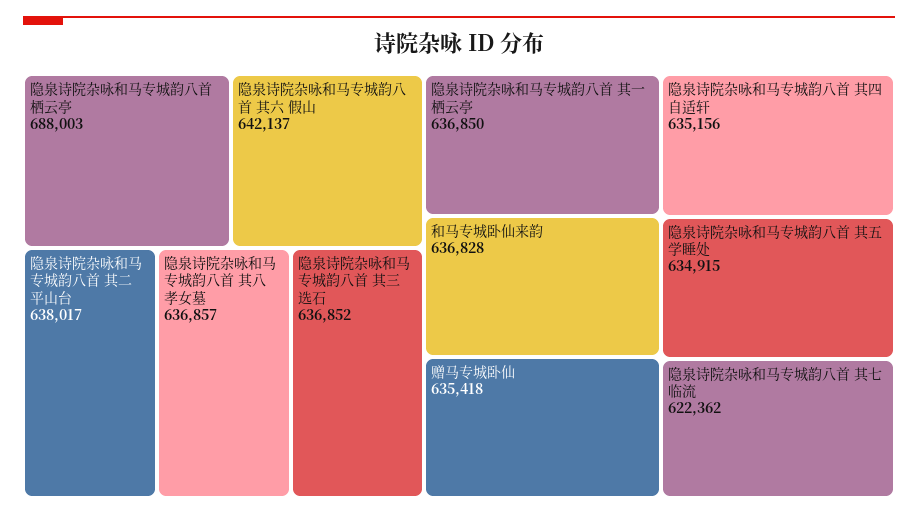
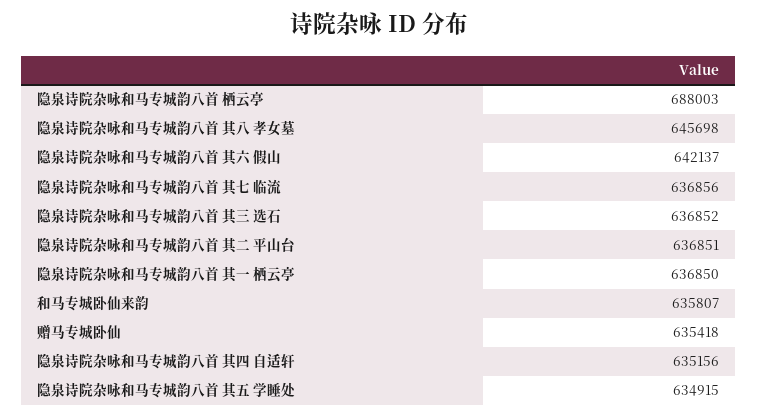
隐泉诗院杂咏和马专城韵八首 其二 平山台: 638017 -> 636851
隐泉诗院杂咏和马专城韵八首 其八 孝女墓: 636857 -> 645698
和马专城卧仙来韵: 636828 -> 635807
隐泉诗院杂咏和马专城韵八首 其七 临流: 622362 -> 636856

